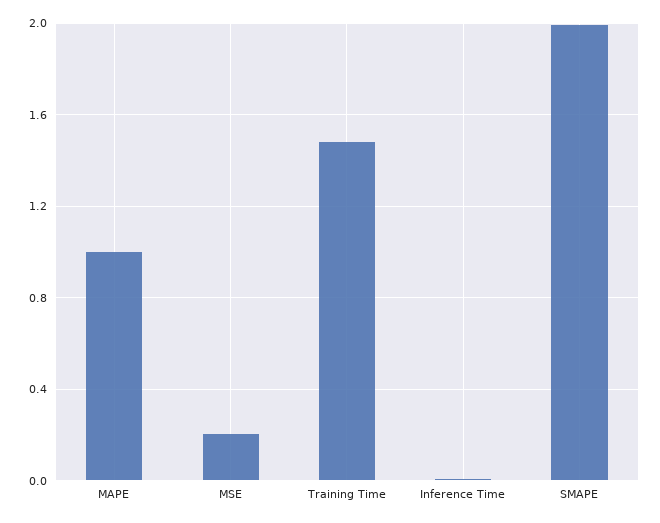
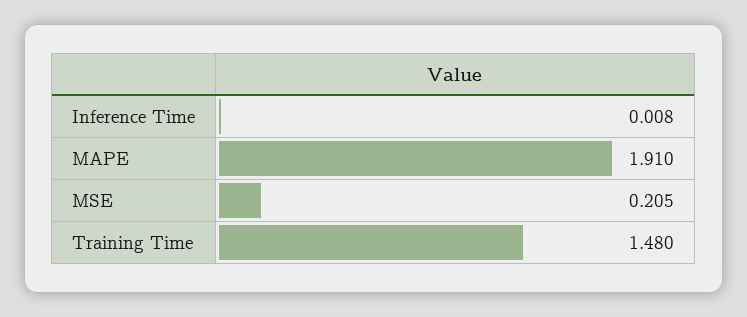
MAPE: 1 -> 1.91
SMAPE: 2 -> none

